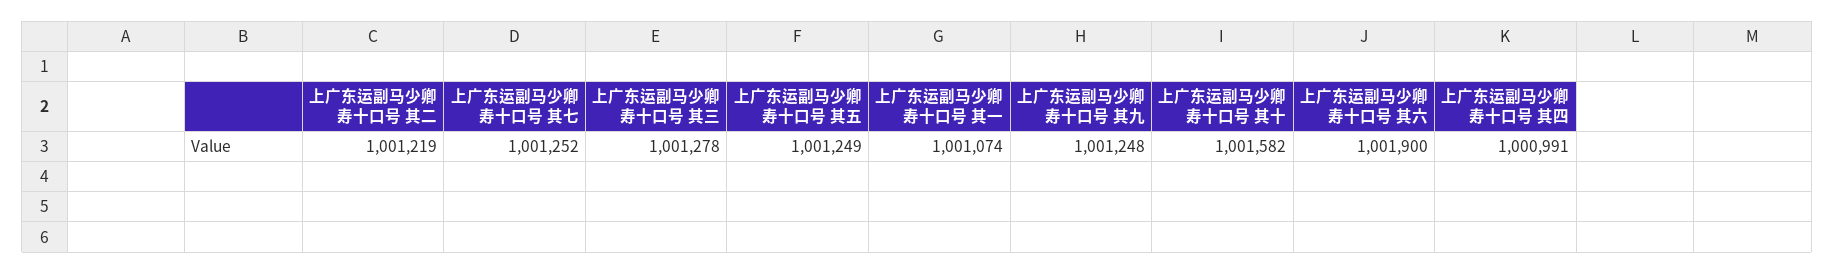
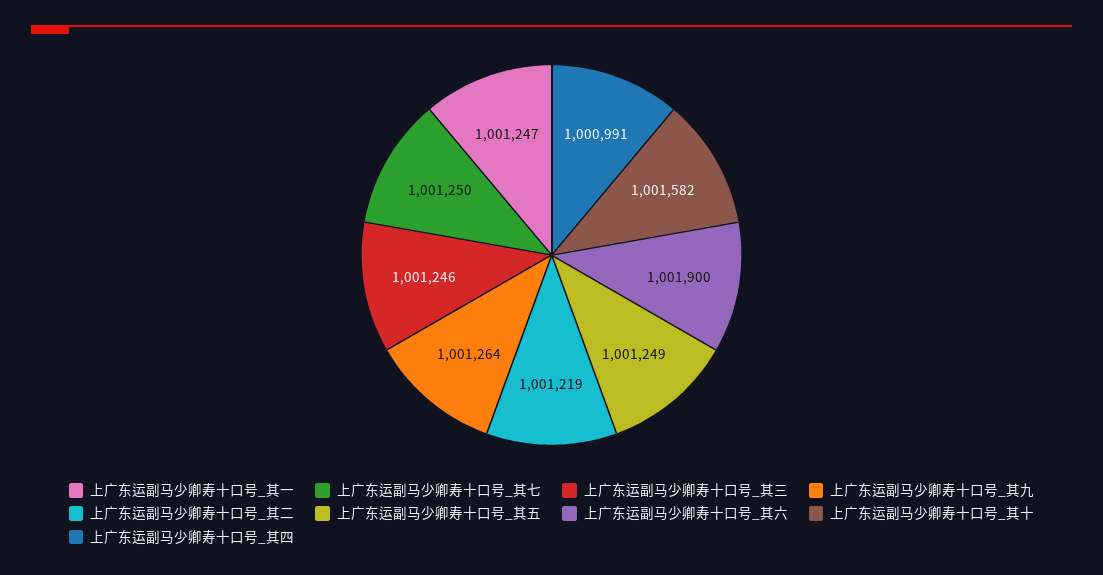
上广东运副马少卿寿十口号 其七: 1001252 -> 1001250
上广东运副马少卿寿十口号 其三: 1001278 -> 1001246
上广东运副马少卿寿十口号 其一: 1001074 -> 1001247
上广东运副马少卿寿十口号 其九: 1001248 -> 1001264

